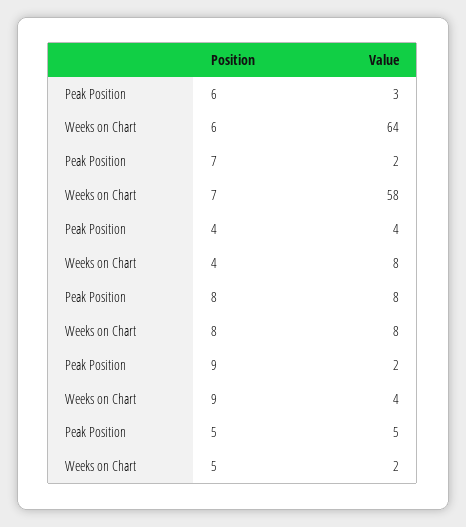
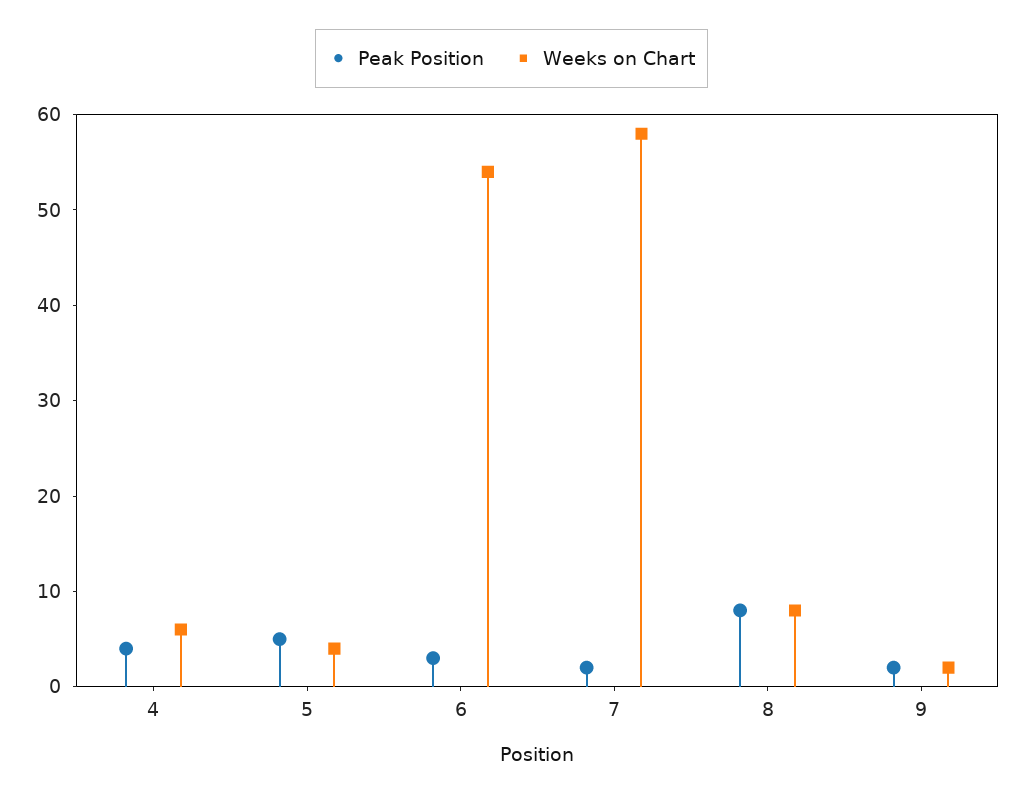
Weeks on Chart, 6: 64 -> 54
Weeks on Chart, 4: 8 -> 6
Weeks on Chart, 9: 4 -> 2
Weeks on Chart, 5: 2 -> 4

